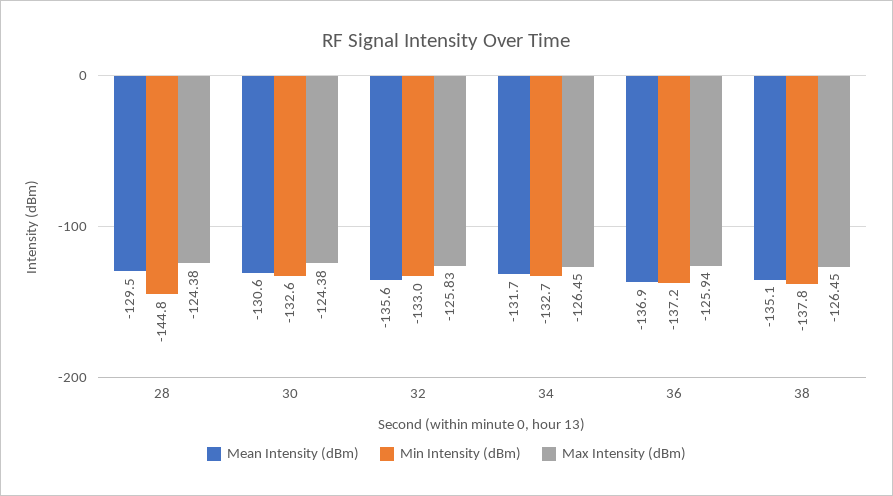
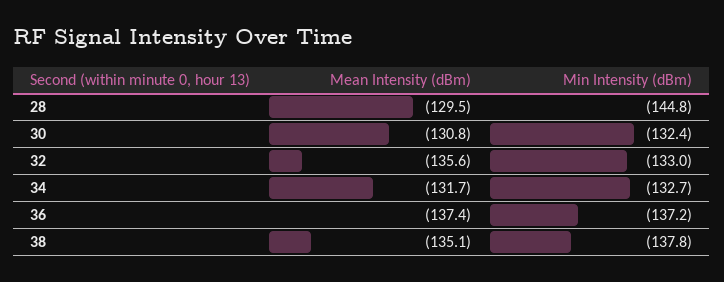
Max Intensity (dBm), 28: -124.38 -> none
Mean Intensity (dBm), 30: -130.6 -> -130.8
Min Intensity (dBm), 30: -132.6 -> -132.4
Max Intensity (dBm), 30: -124.38 -> none
Max Intensity (dBm), 32: -125.83 -> none
Max Intensity (dBm), 34: -126.45 -> none
Mean Intensity (dBm), 36: -136.9 -> -137.4
Max Intensity (dBm), 36: -125.94 -> none
Max Intensity (dBm), 38: -126.45 -> none

